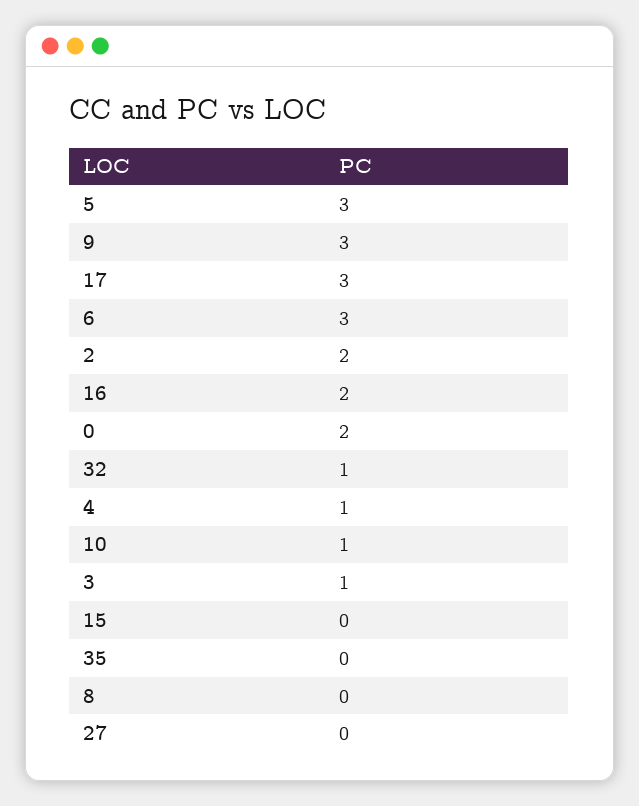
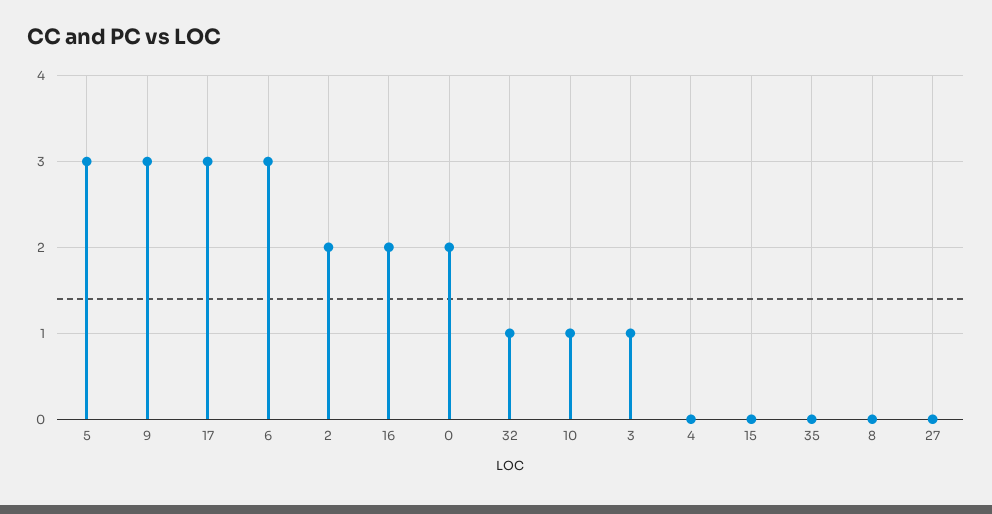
4: 1 -> 0

